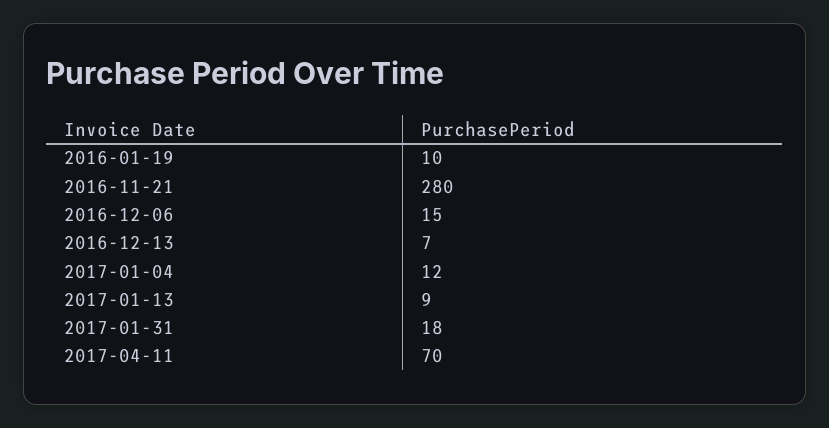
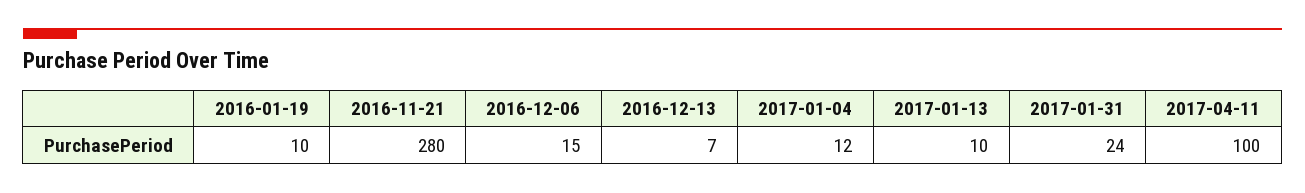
2017-01-13: 9 -> 10
2017-01-31: 18 -> 24
2017-04-11: 70 -> 100

